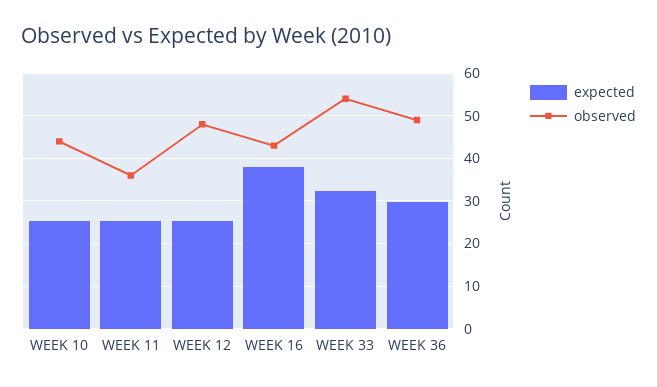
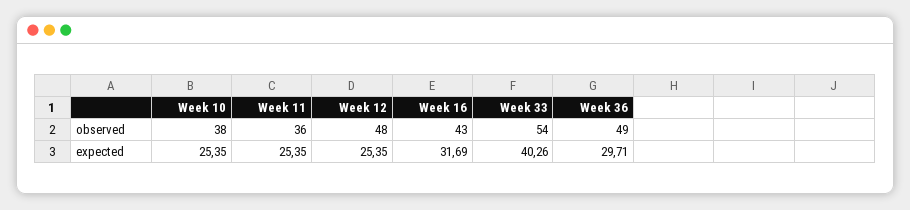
observed, WEEK 10: 44 -> 38
expected, WEEK 16: 38 -> 31.69
expected, WEEK 33: 32 -> 40.26

